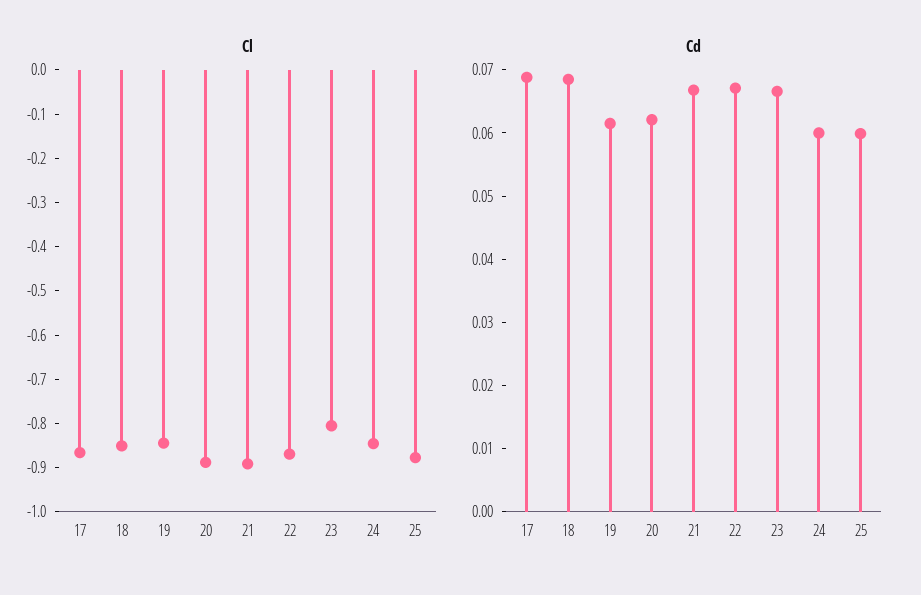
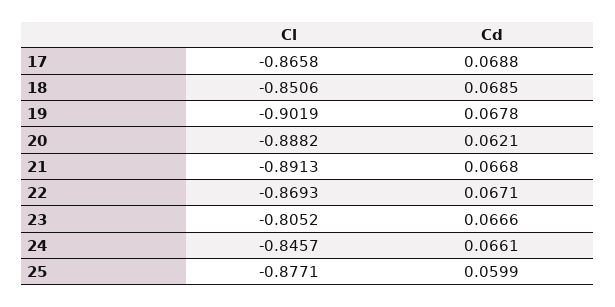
Cl, 19: -0.84 -> -0.9019
Cd, 19: 0.062 -> 0.0678
Cd, 24: 0.06 -> 0.0661

